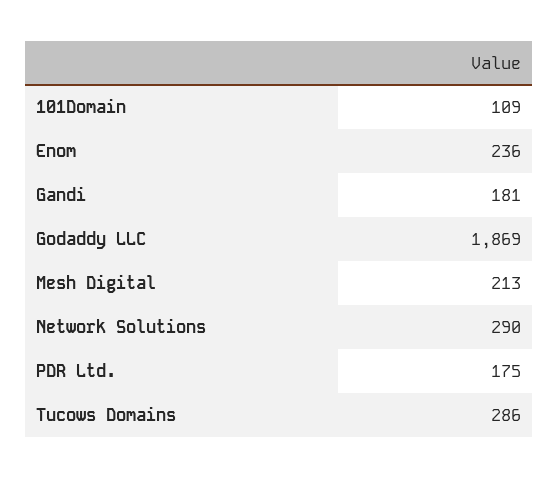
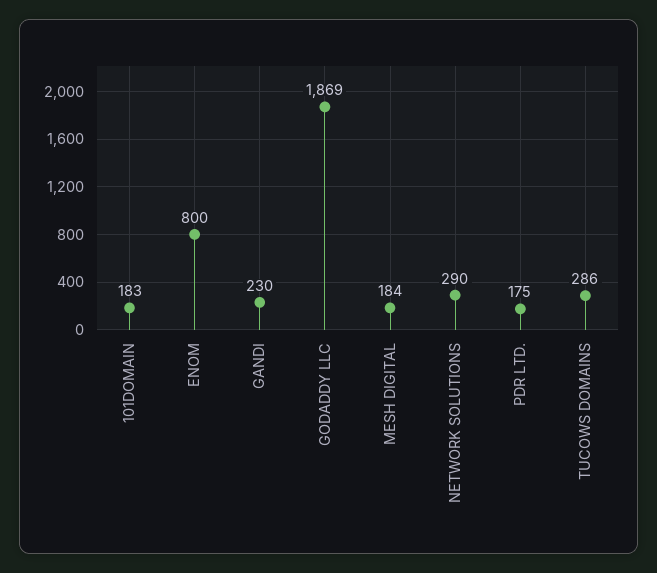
101Domain: 109 -> 183
Enom: 236 -> 800
Gandi: 181 -> 230
Mesh Digital: 213 -> 184

